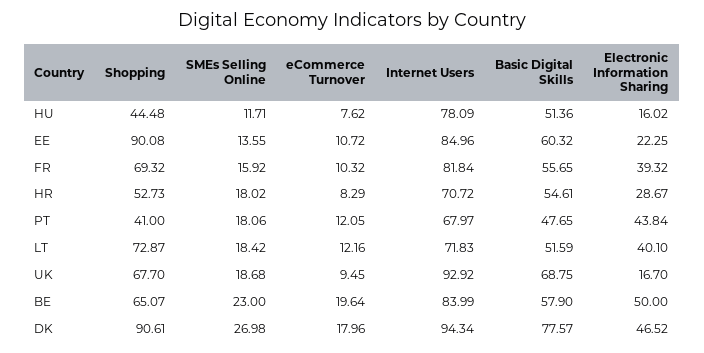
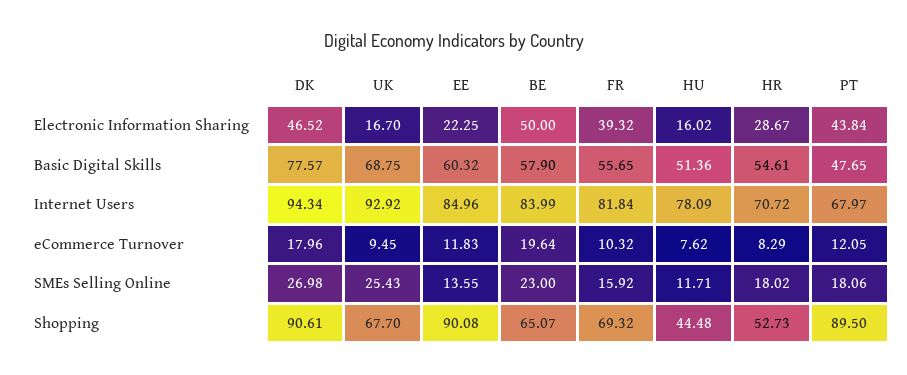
eCommerce Turnover, EE: 10.72 -> 11.83
Shopping, PT: 41 -> 89.5
Shopping, LT: 72.87 -> none
SMEs Selling Online, LT: 18.42 -> none
eCommerce Turnover, LT: 12.16 -> none
Internet Users, LT: 71.83 -> none
Basic Digital Skills, LT: 51.59 -> none
Electronic Information Sharing, LT: 40.1 -> none
SMEs Selling Online, UK: 18.68 -> 25.43

